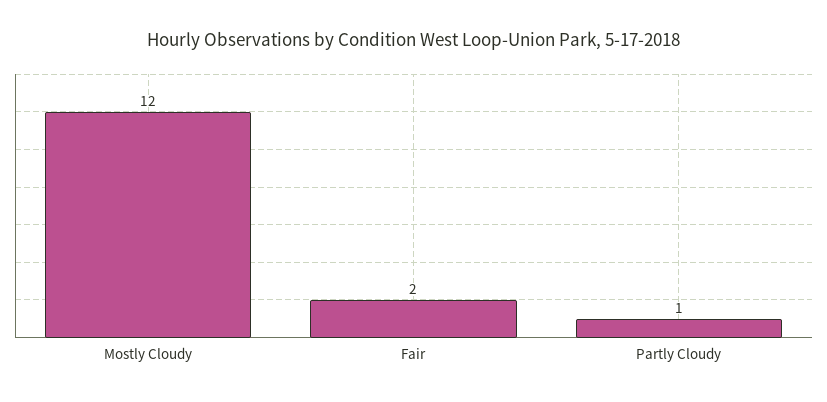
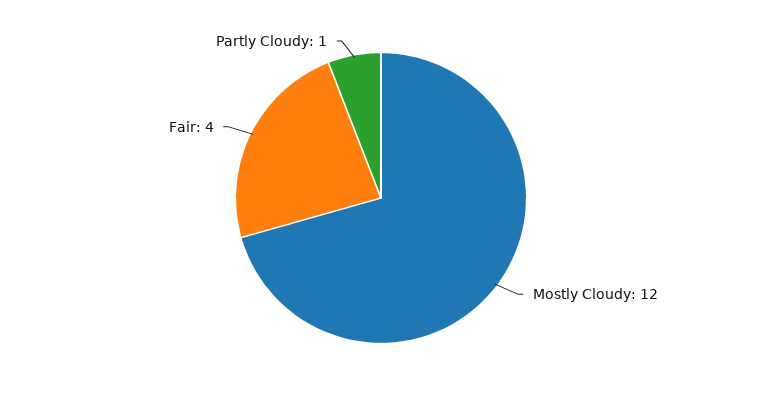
Fair: 2 -> 4

